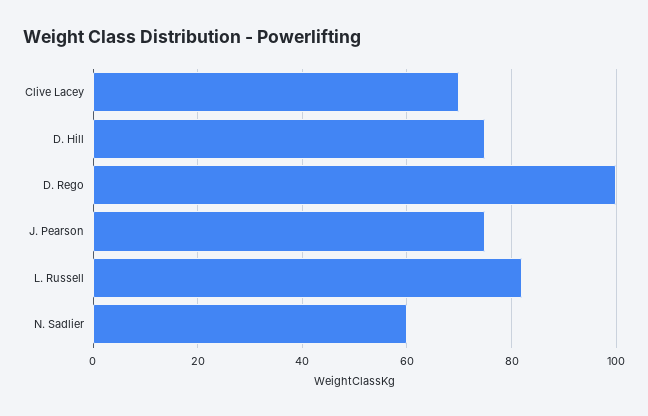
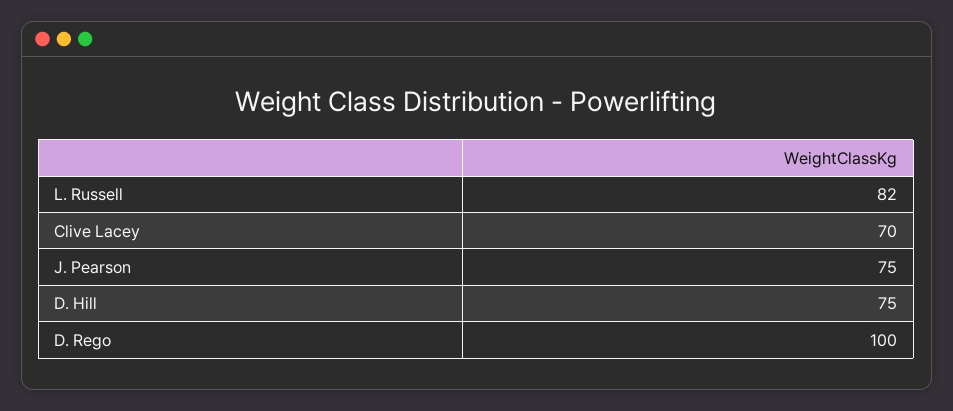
N. Sadlier: 60 -> none

